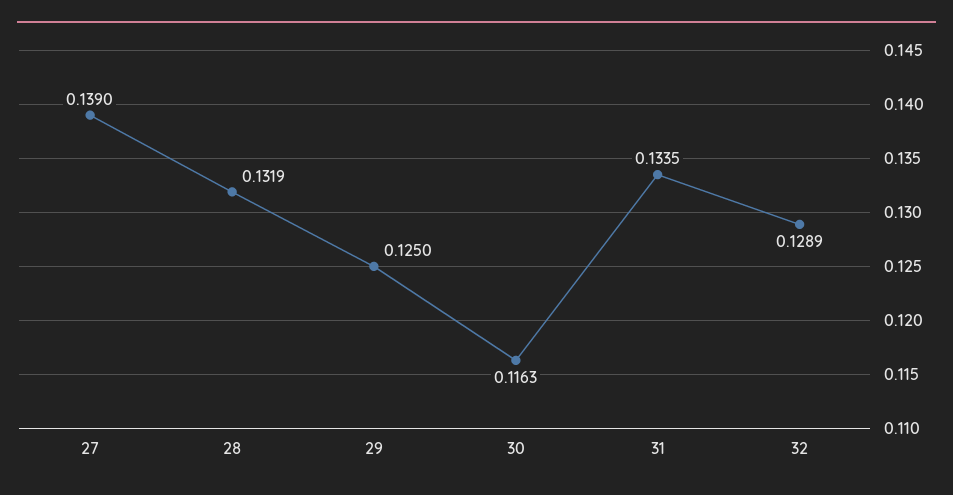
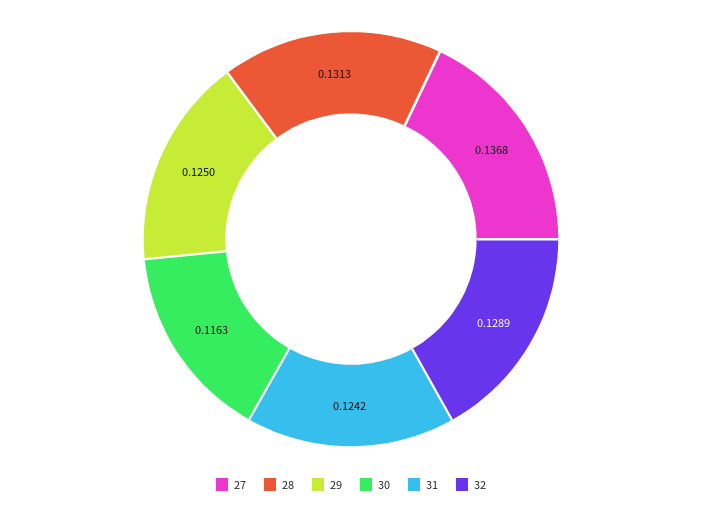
27: 0.139 -> 0.1368
28: 0.1319 -> 0.1313
31: 0.1335 -> 0.1242

